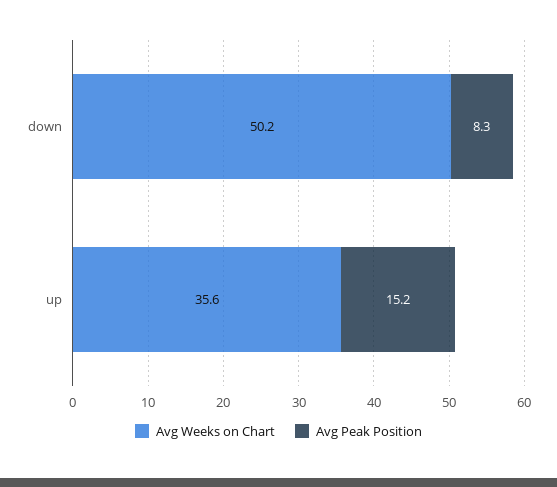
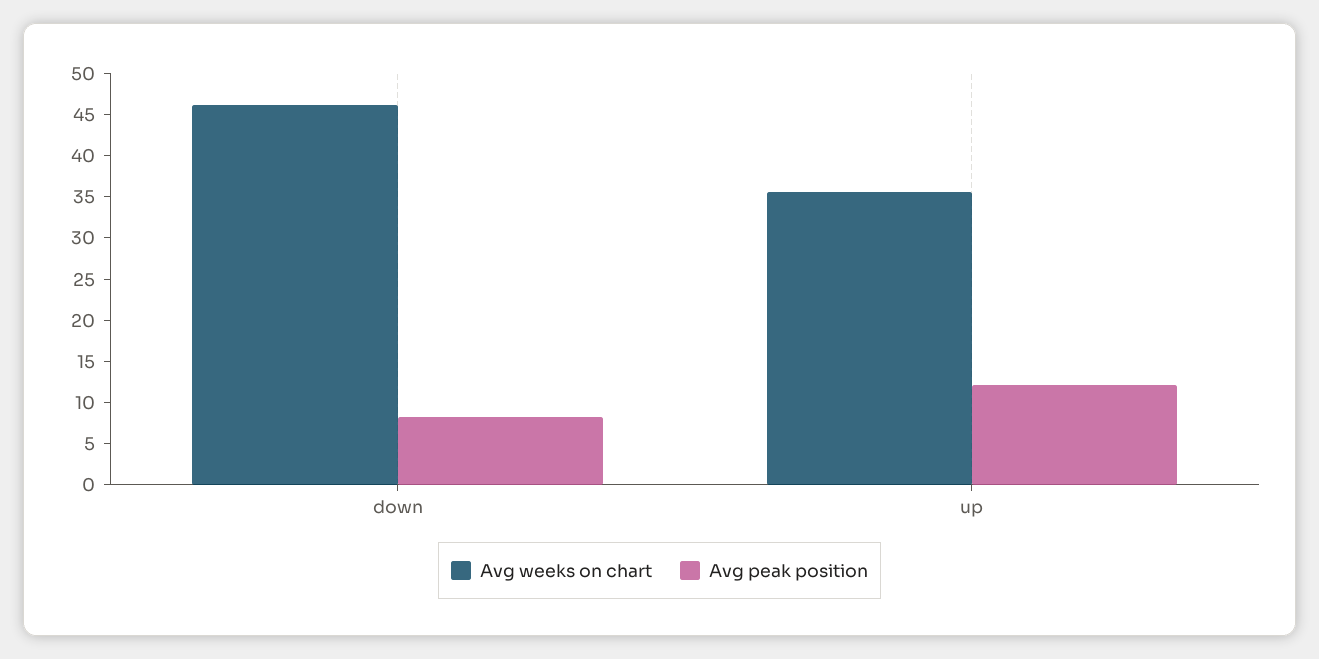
Avg Weeks on Chart, down: 50.2 -> 46
Avg Peak Position, up: 15.2 -> 12

